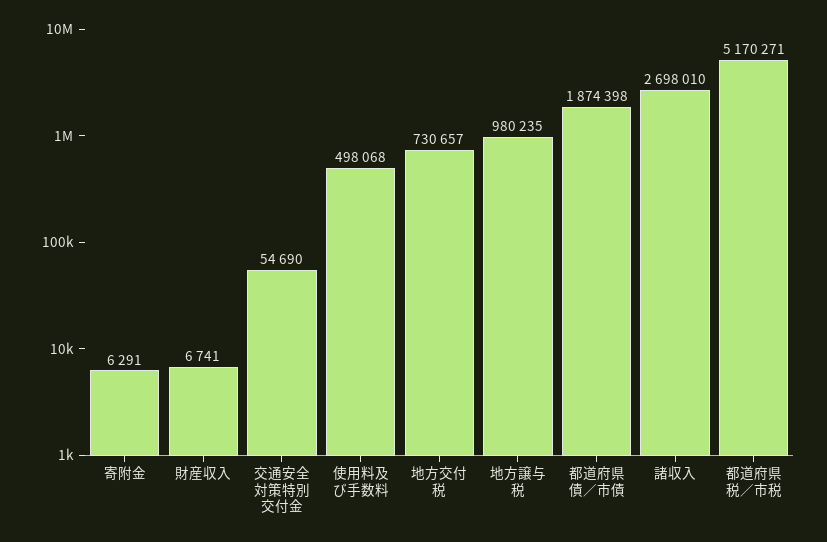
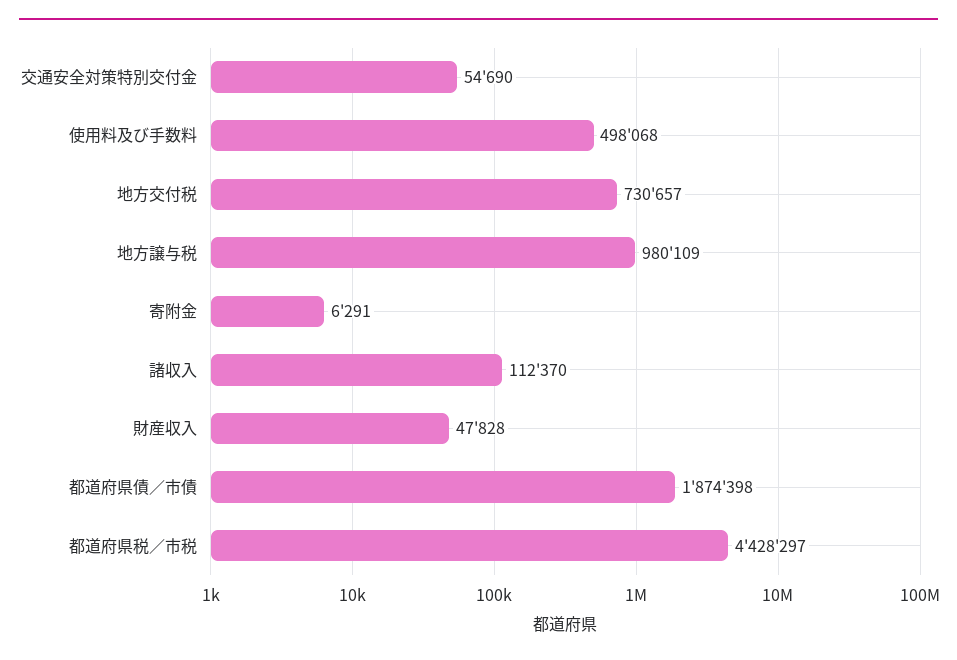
財産収入: 6741 -> 47828
地方譲与税: 980235 -> 980109
諸収入: 2698010 -> 112370
都道府県税／市税: 5170271 -> 4428297

